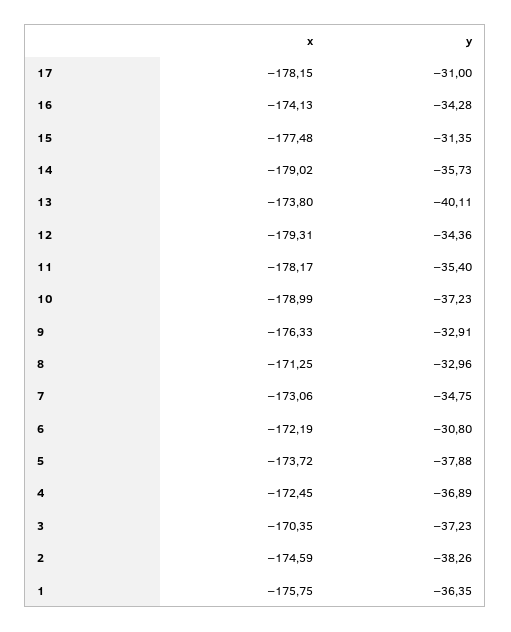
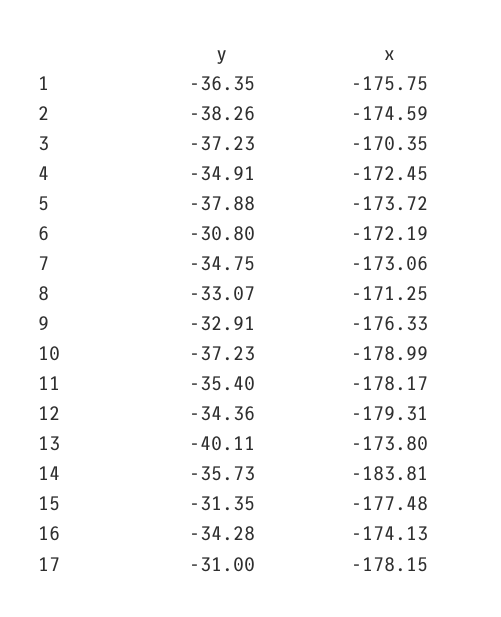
x, 14: -179.02 -> -183.81
y, 8: -32.96 -> -33.07
y, 4: -36.89 -> -34.91

